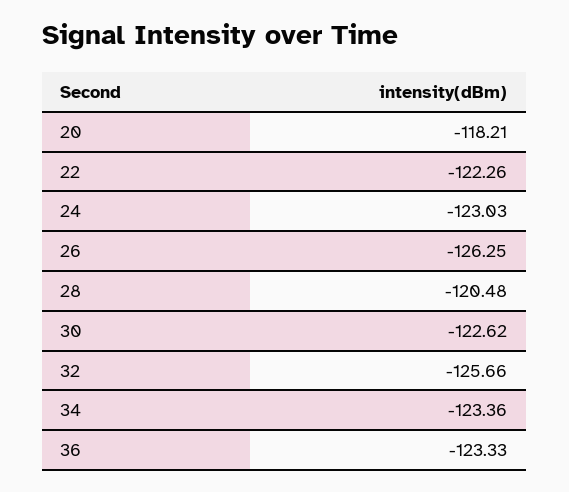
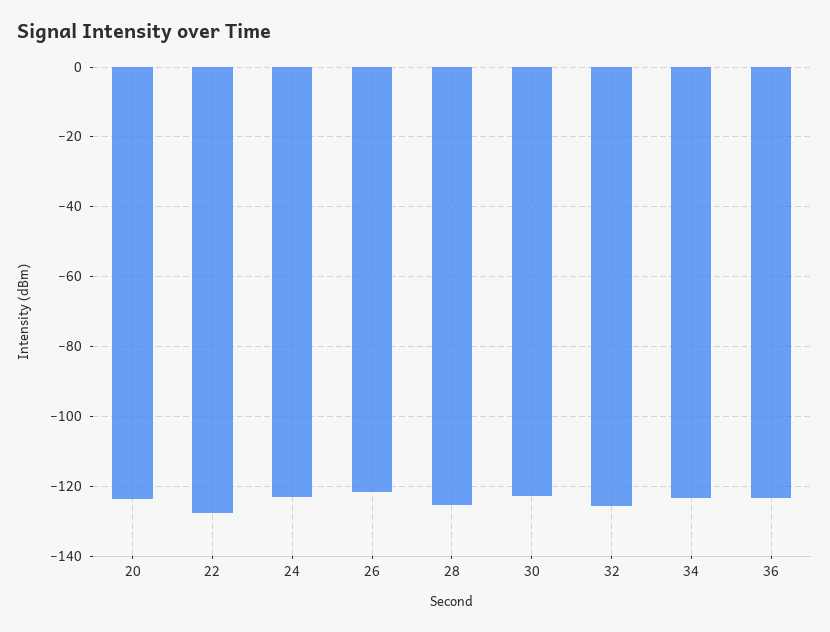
20: -118.21 -> -124
22: -122.26 -> -128
26: -126.25 -> -122
28: -120.48 -> -126

